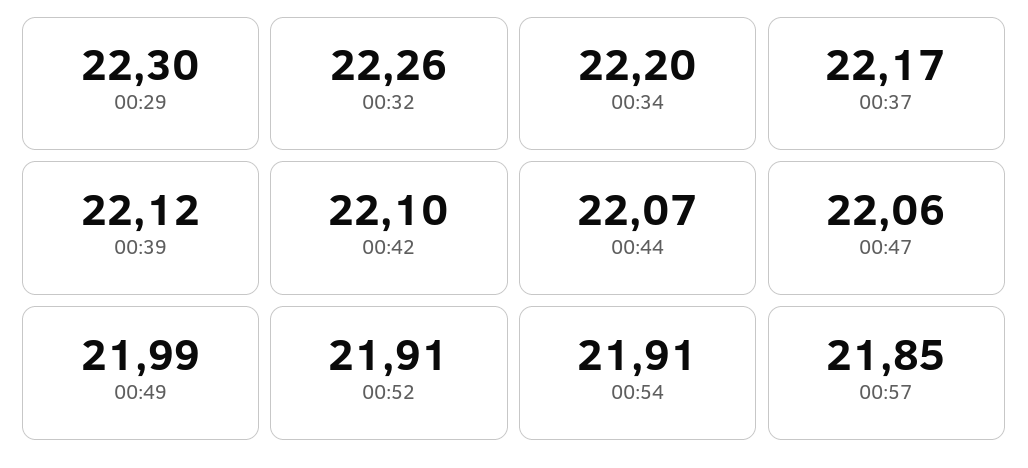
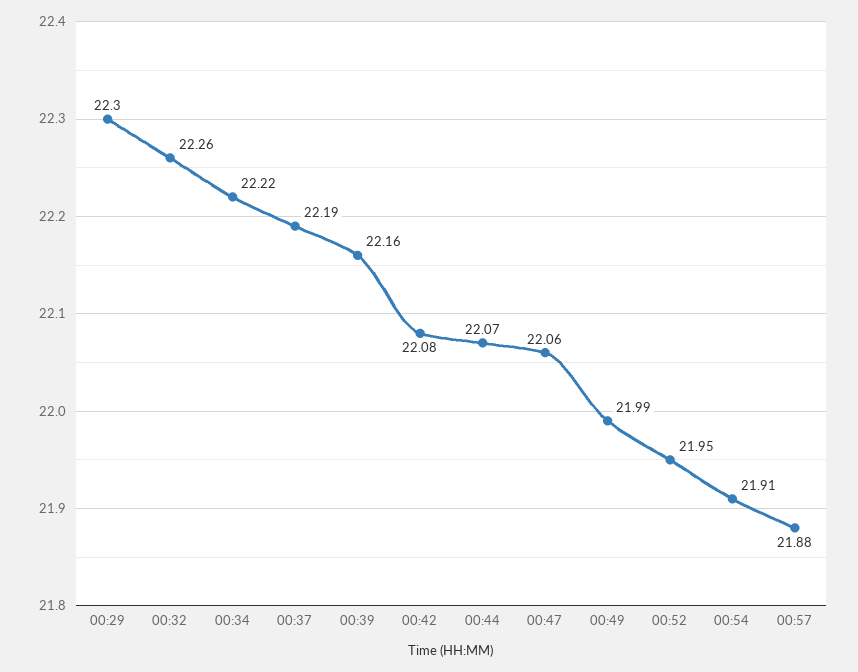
00:34: 22.2 -> 22.22
00:37: 22.17 -> 22.19
00:39: 22.12 -> 22.16
00:42: 22.1 -> 22.08
00:52: 21.91 -> 21.95
00:57: 21.85 -> 21.88

